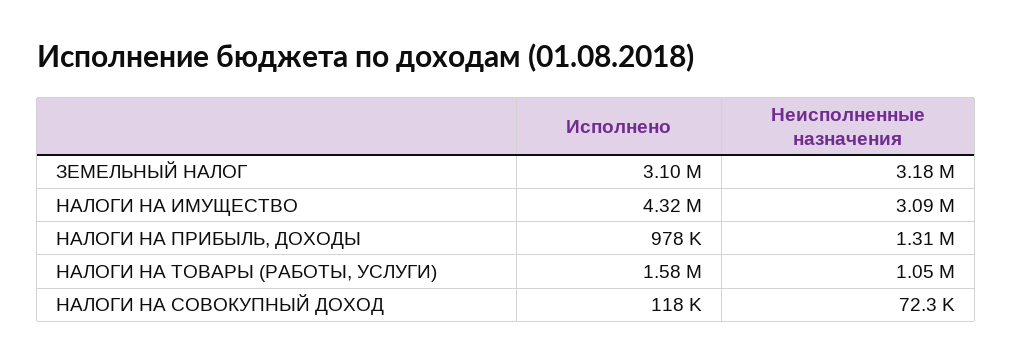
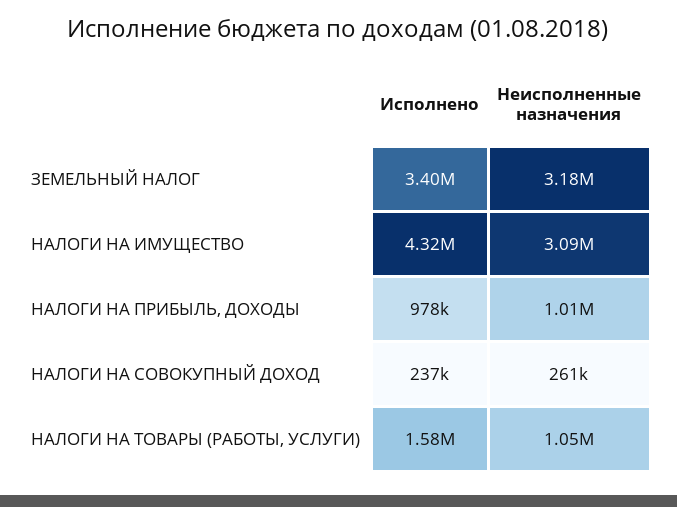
Исполнено, ЗЕМЕЛЬНЫЙ НАЛОГ: 3100000 -> 3400000
Неисполненные назначения, НАЛОГИ НА ПРИБЫЛЬ, ДОХОДЫ: 1310000 -> 1010000
Исполнено, НАЛОГИ НА СОВОКУПНЫЙ ДОХОД: 118000 -> 237000
Неисполненные назначения, НАЛОГИ НА СОВОКУПНЫЙ ДОХОД: 72300 -> 261000

